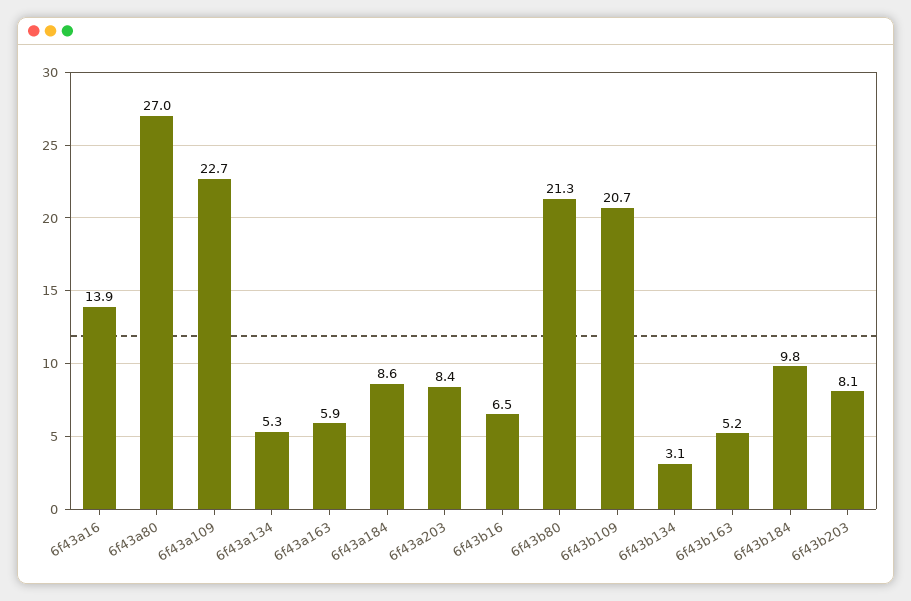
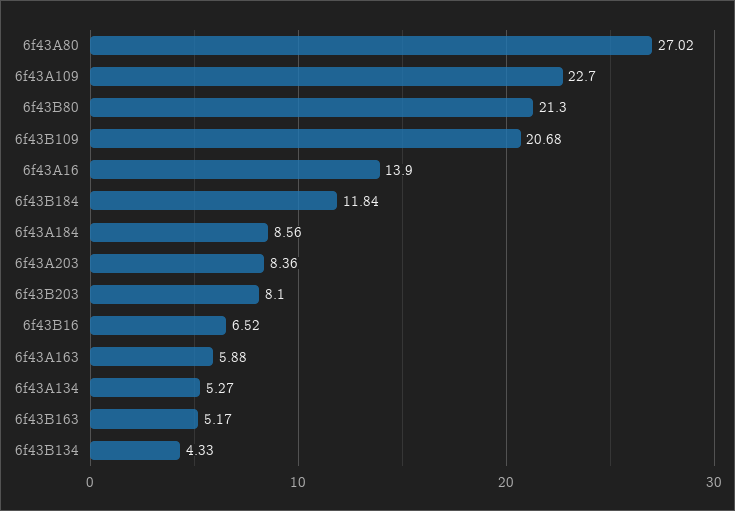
6f43b134: 3.1 -> 4.33
6f43b184: 9.8 -> 11.84

